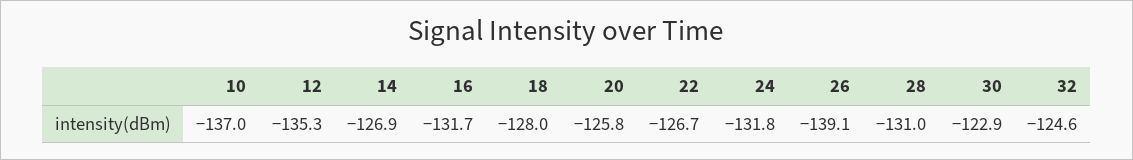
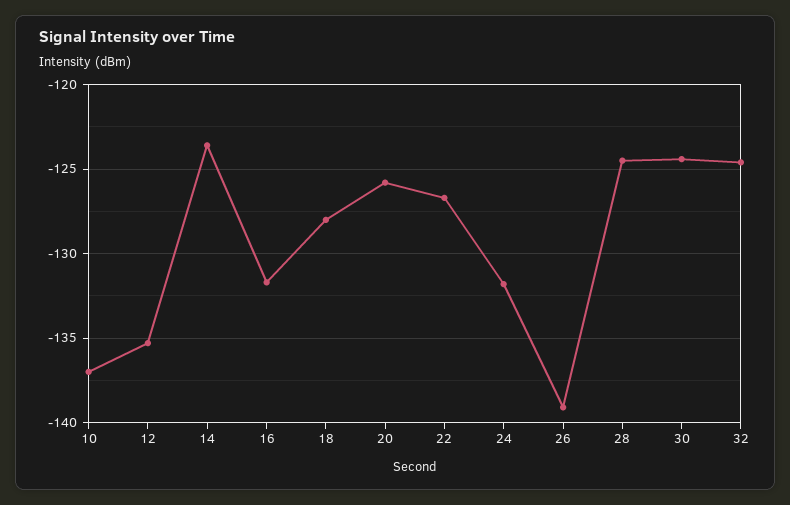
14: -126.9 -> -123.5
28: -131 -> -124.5
30: -122.9 -> -124.5

